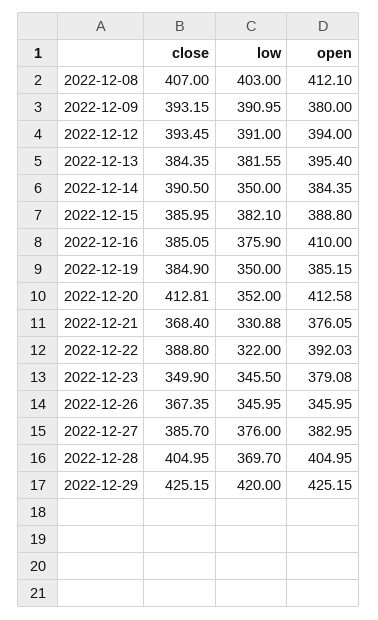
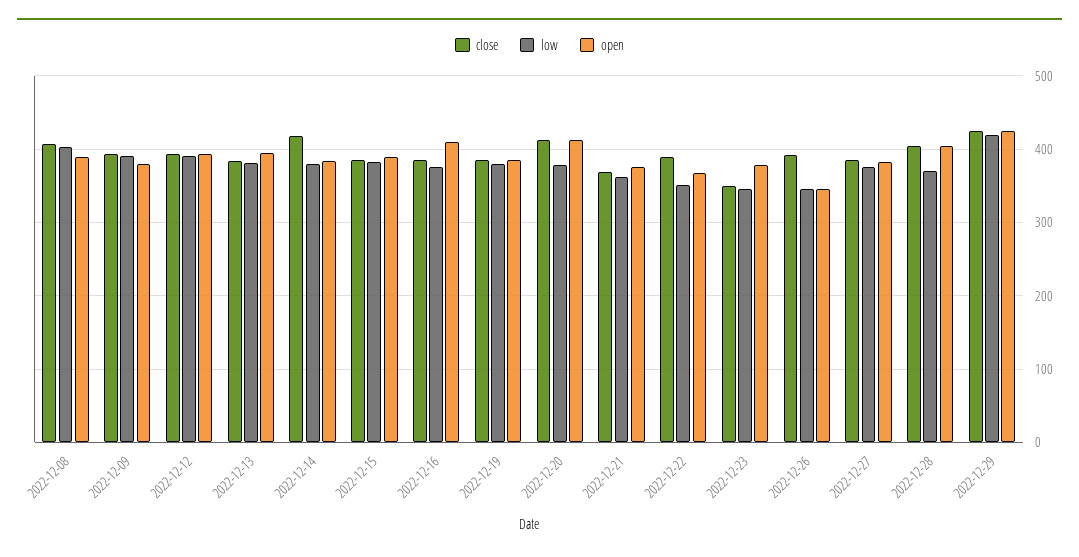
open, 2022-12-08: 412.1 -> 390
close, 2022-12-14: 390.5 -> 420
low, 2022-12-14: 350 -> 380
low, 2022-12-19: 350 -> 380
low, 2022-12-20: 352 -> 380
low, 2022-12-21: 330.88 -> 360
low, 2022-12-22: 322 -> 350
open, 2022-12-22: 392.03 -> 370
close, 2022-12-26: 367.35 -> 390

